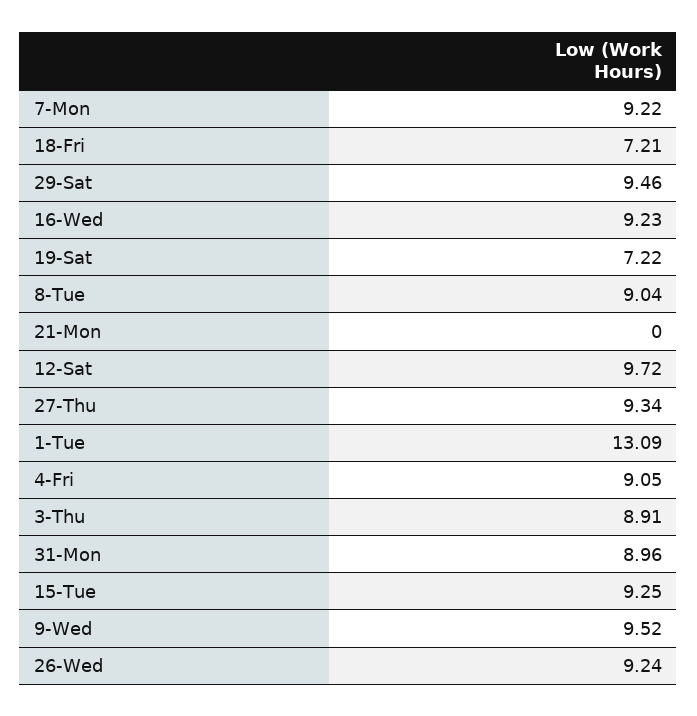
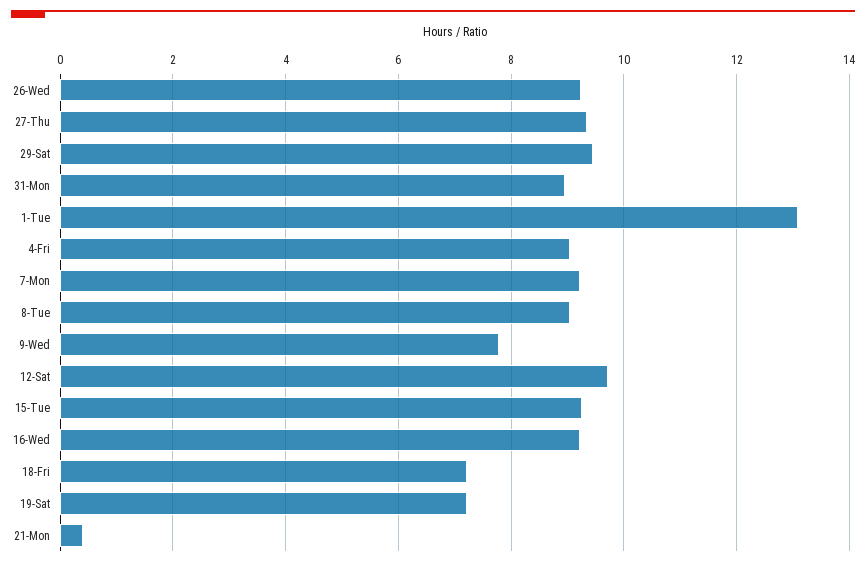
21-Mon: 0 -> 0.4
3-Thu: 8.91 -> none
9-Wed: 9.52 -> 7.8

